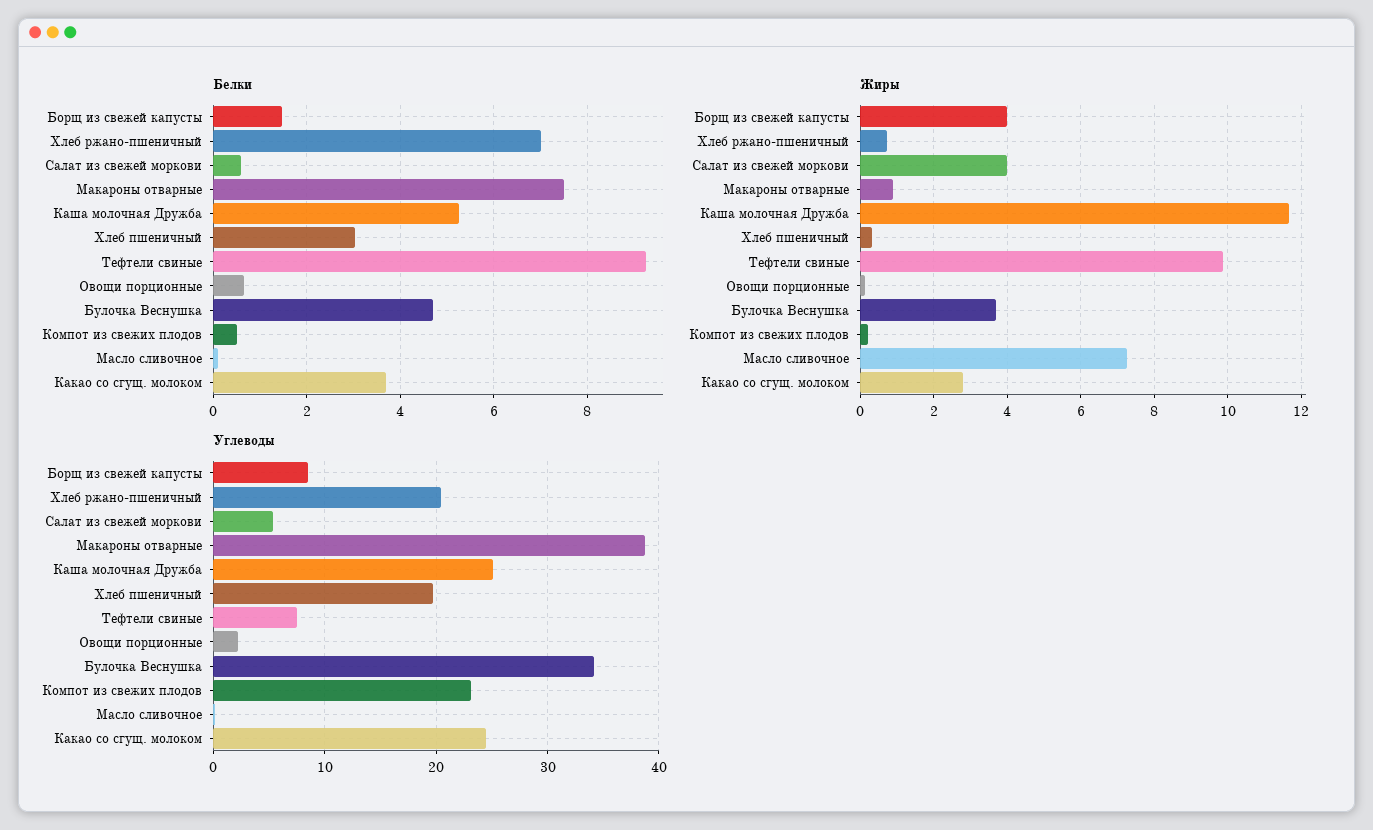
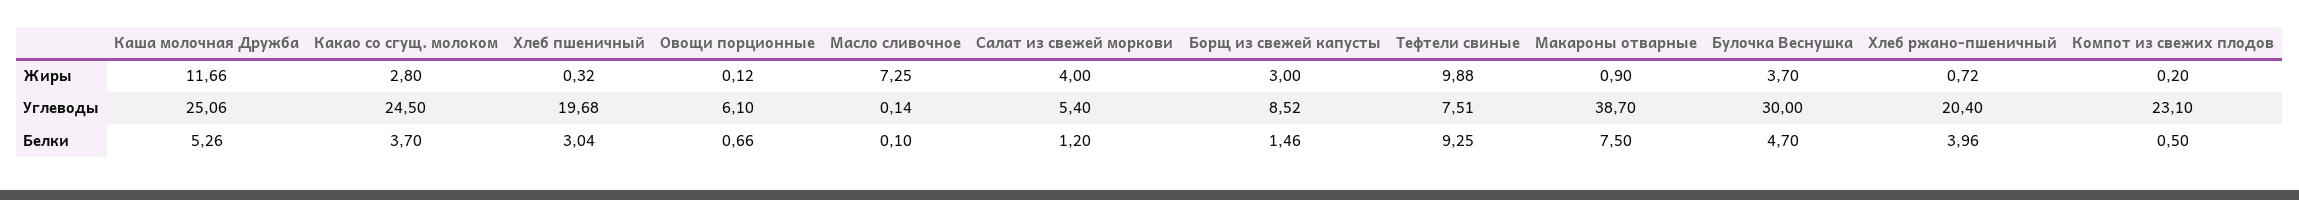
Белки, Хлеб ржано-пшеничный: 7 -> 3.96
Белки, Салат из свежей моркови: 0.6 -> 1.2
Жиры, Борщ из свежей капусты: 4 -> 3
Углеводы, Овощи порционные: 2 -> 6.1
Углеводы, Булочка Веснушка: 34 -> 30

